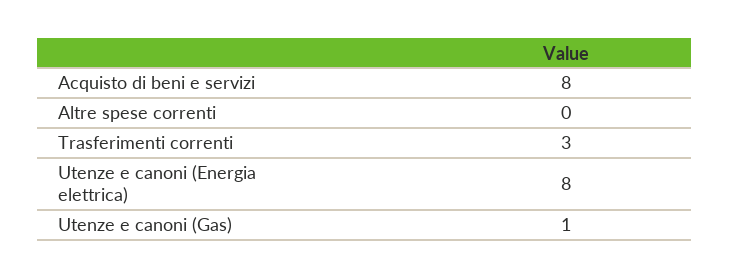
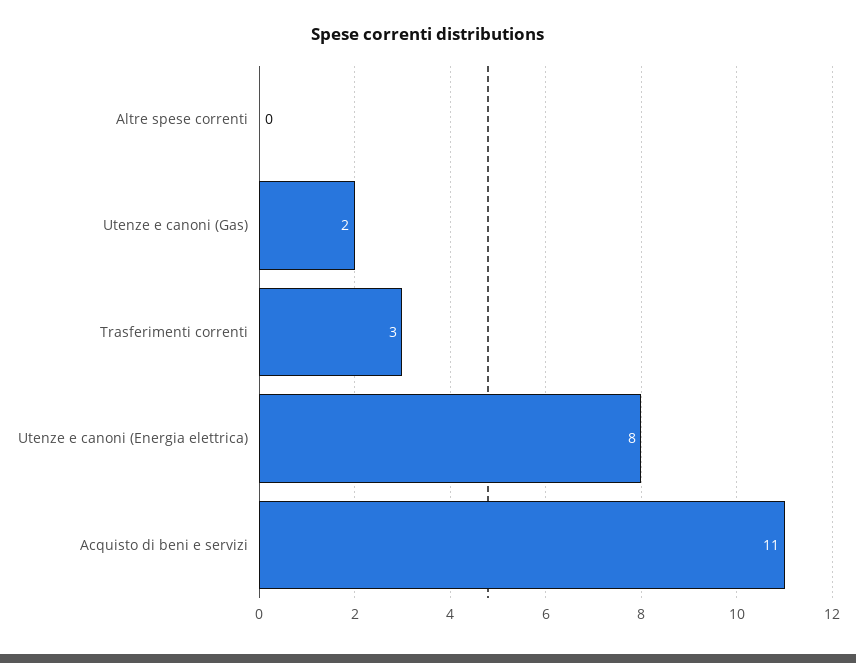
Acquisto di beni e servizi: 8 -> 11
Utenze e canoni (Gas): 1 -> 2

